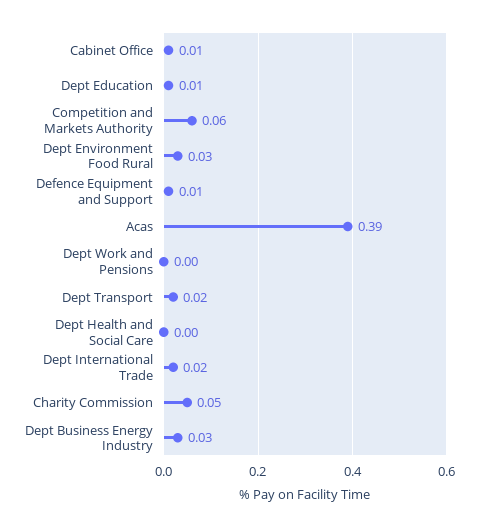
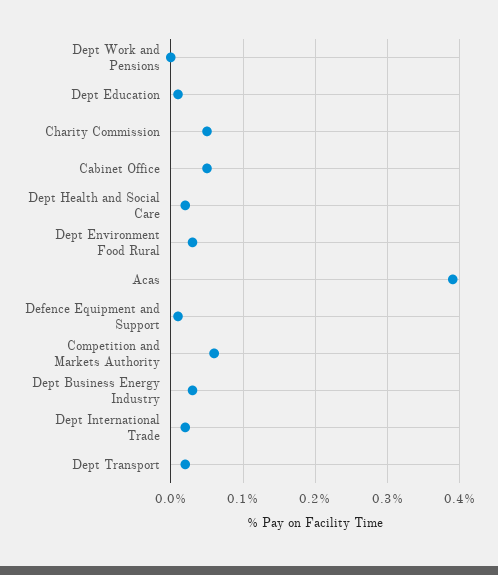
Cabinet Office: 0.01 -> 0.05
Dept Health and Social Care: 0 -> 0.02

